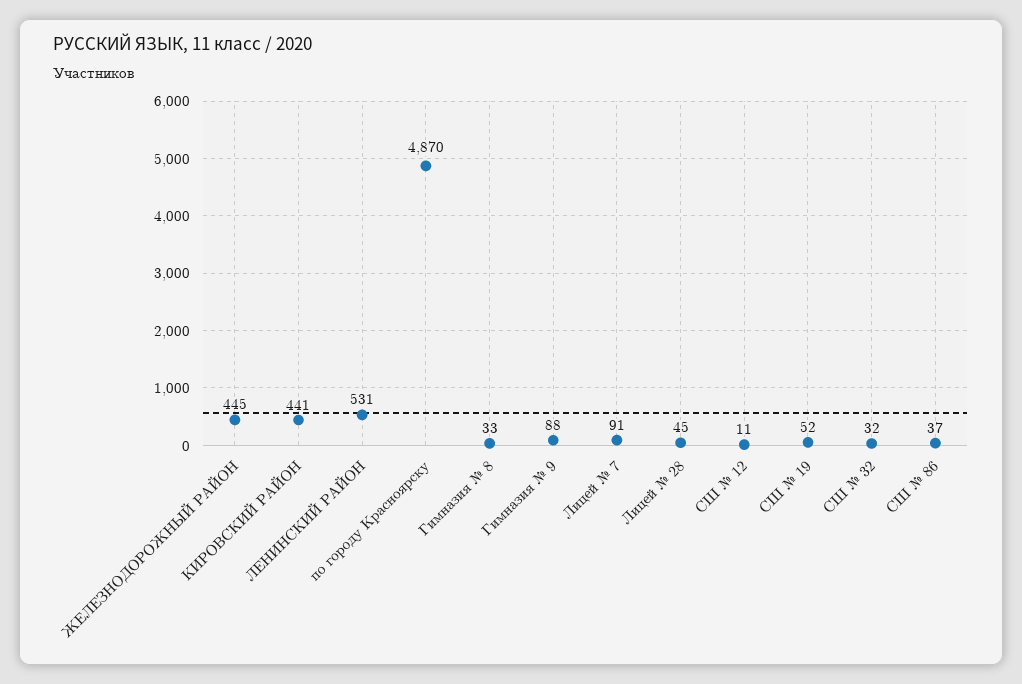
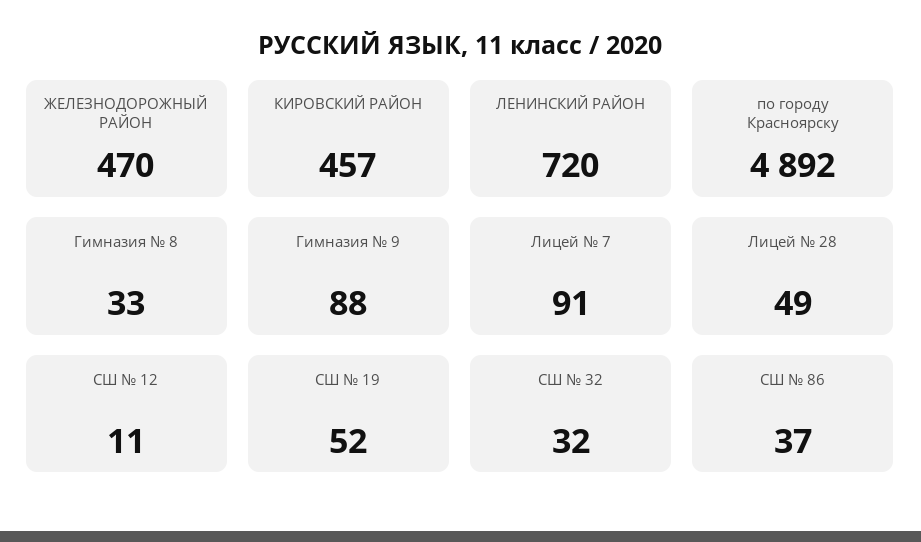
ЖЕЛЕЗНОДОРОЖНЫЙ РАЙОН: 445 -> 470
КИРОВСКИЙ РАЙОН: 441 -> 457
ЛЕНИНСКИЙ РАЙОН: 531 -> 720
по городу Красноярску: 4870 -> 4892
Лицей № 28: 45 -> 49

